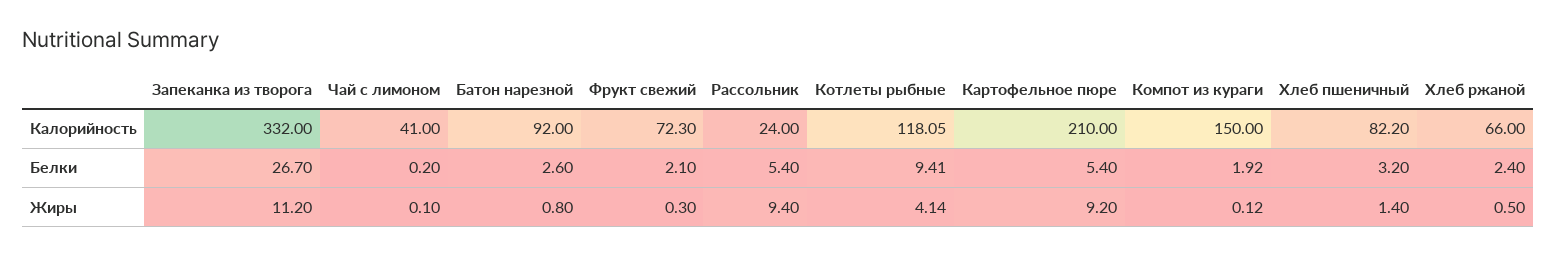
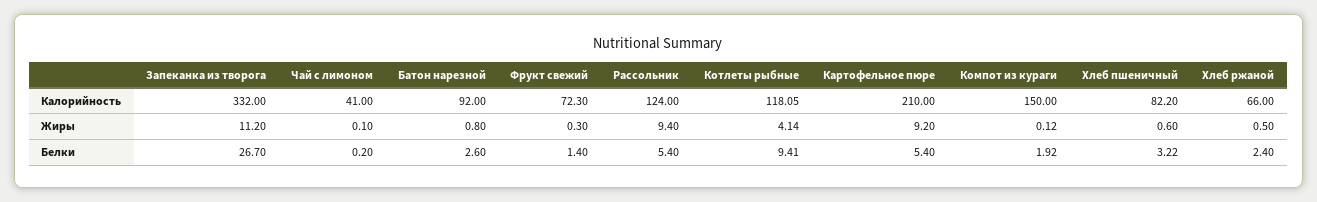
Рассольник, Калорийность: 24 -> 124
Фрукт свежий, Белки: 2.1 -> 1.4
Хлеб пшеничный, Белки: 3.2 -> 3.22
Хлеб пшеничный, Жиры: 1.4 -> 0.6

